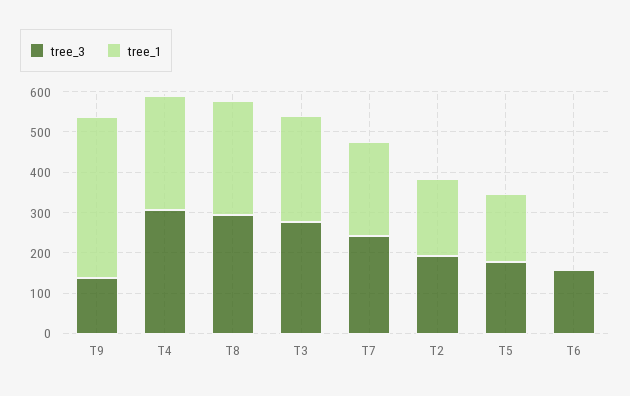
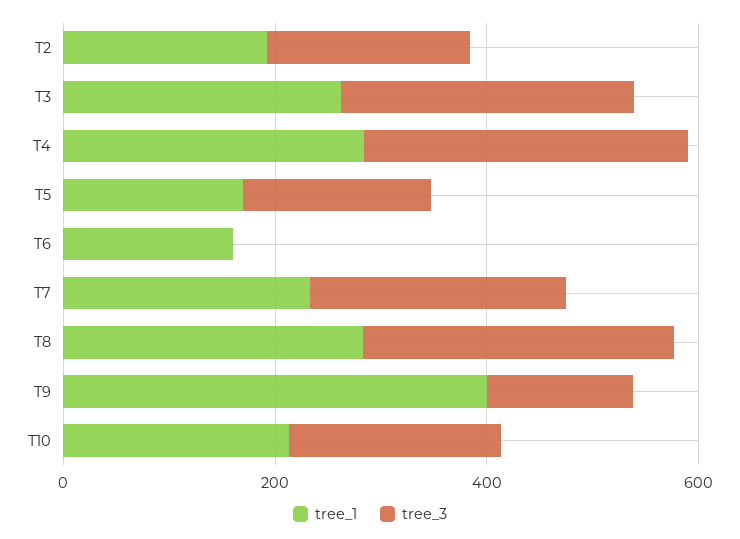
tree_3, T6: 160 -> 0
tree_1, T6: 0 -> 150
tree_1, T10: none -> 200
tree_3, T10: none -> 200

